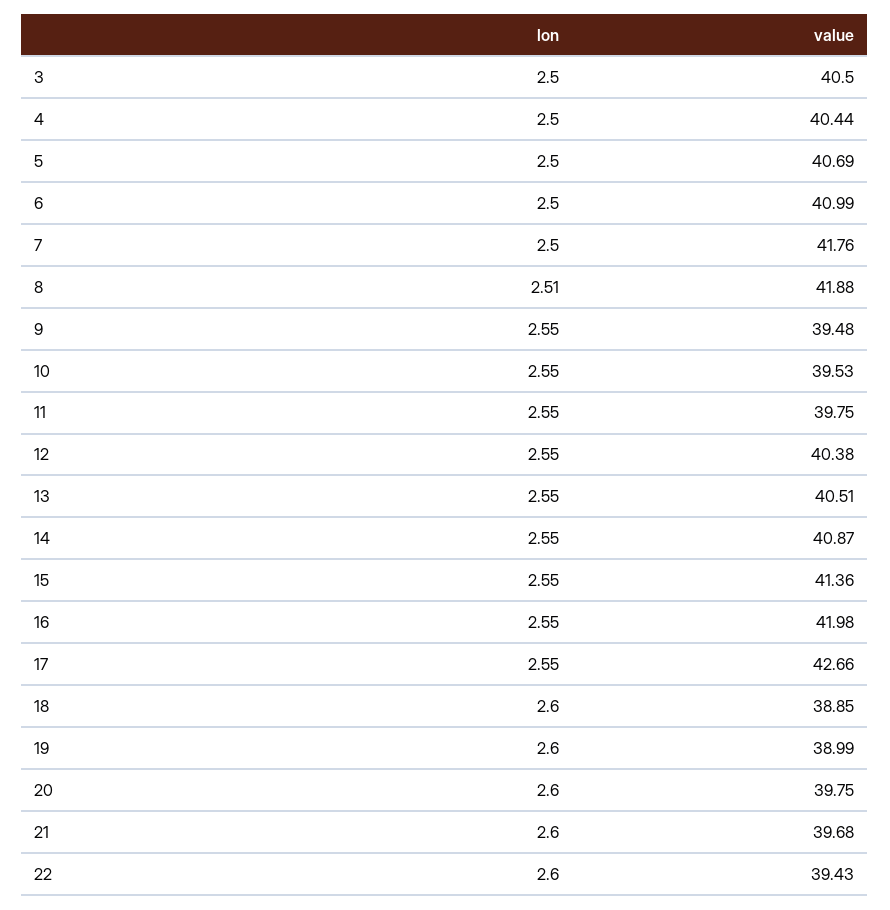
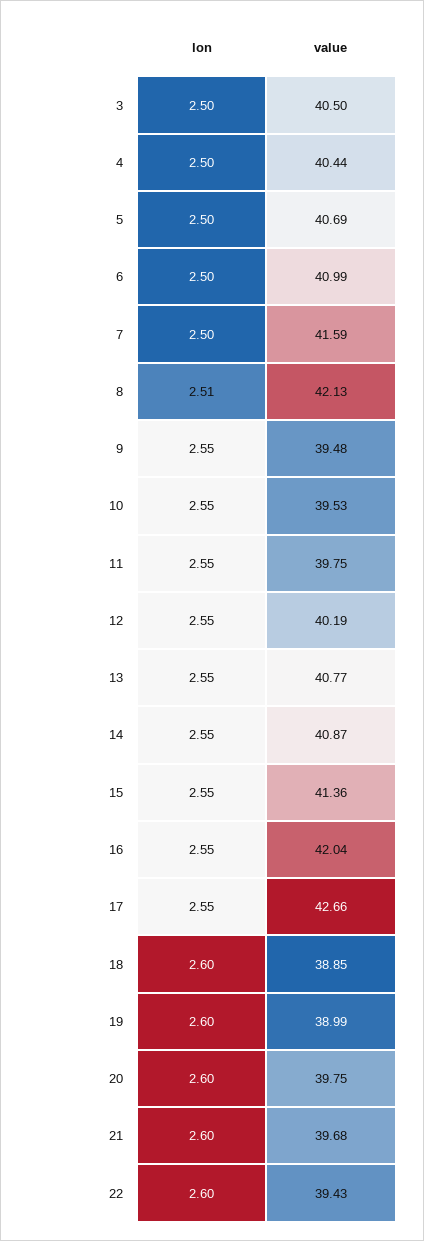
value, 7: 41.76 -> 41.59
value, 8: 41.88 -> 42.13
value, 12: 40.38 -> 40.19
value, 13: 40.51 -> 40.77
value, 16: 41.98 -> 42.04

